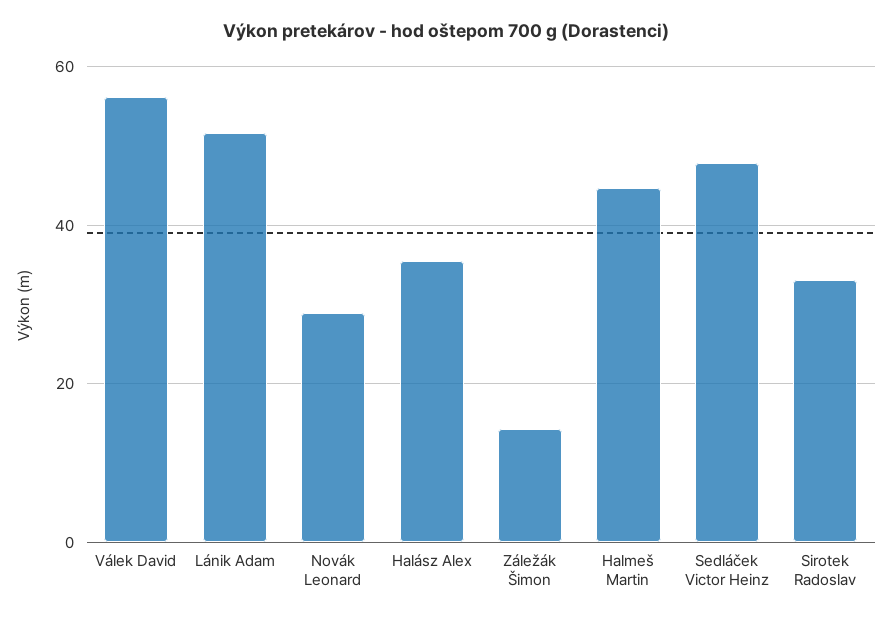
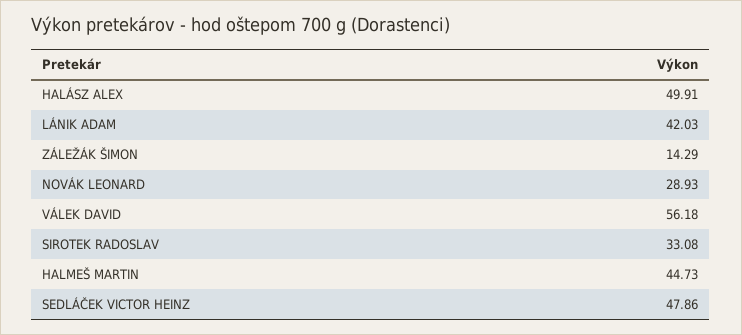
Lánik Adam: 52 -> 42.03
Halász Alex: 36 -> 49.91

